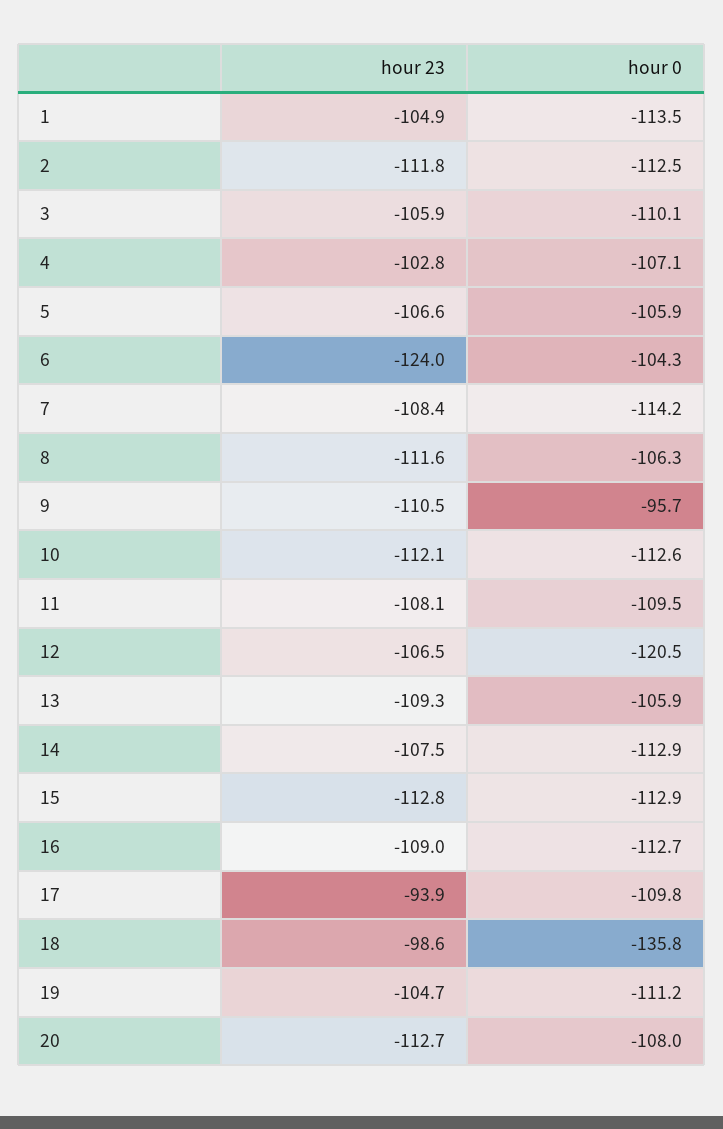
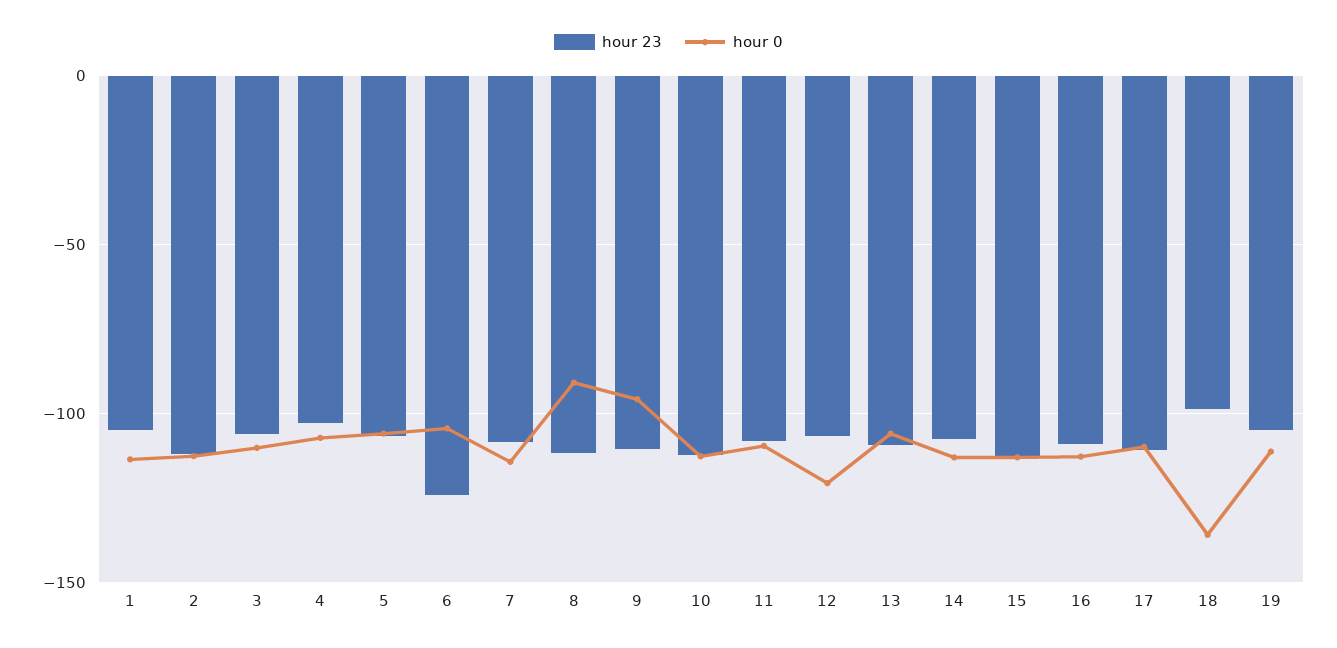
hour 0, 8: -106.3 -> -90
hour 23, 17: -93.9 -> -110
hour 23, 20: -112.7 -> none
hour 0, 20: -108 -> none

